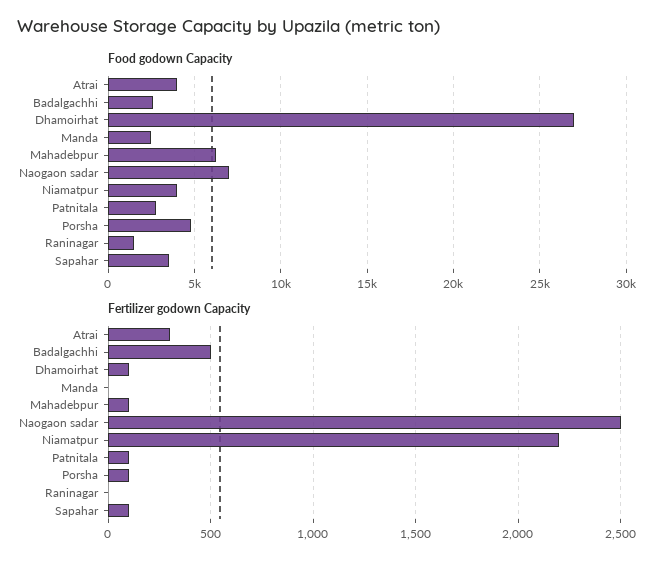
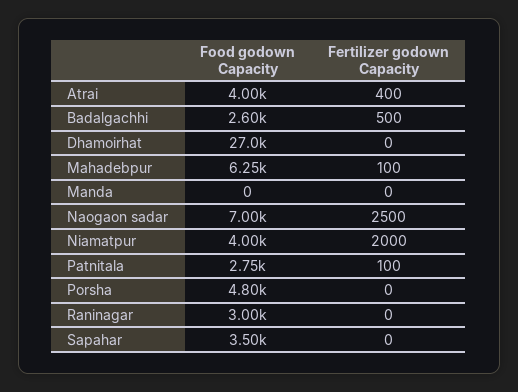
Food godown Capacity, Manda: 2500 -> 0
Food godown Capacity, Raninagar: 1500 -> 3000
Fertilizer godown Capacity, Atrai: 300 -> 400
Fertilizer godown Capacity, Dhamoirhat: 100 -> 0
Fertilizer godown Capacity, Niamatpur: 2200 -> 2000
Fertilizer godown Capacity, Porsha: 100 -> 0
Fertilizer godown Capacity, Sapahar: 100 -> 0

